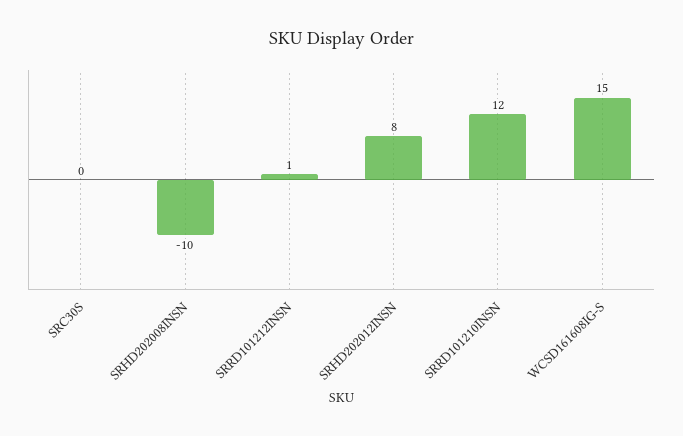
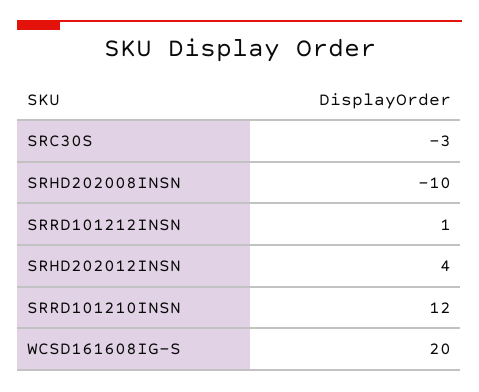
SRC30S: 0 -> -3
SRHD202012INSN: 8 -> 4
WCSD161608IG-S: 15 -> 20

